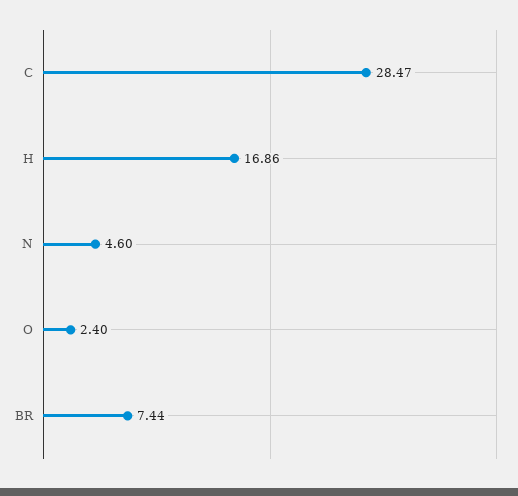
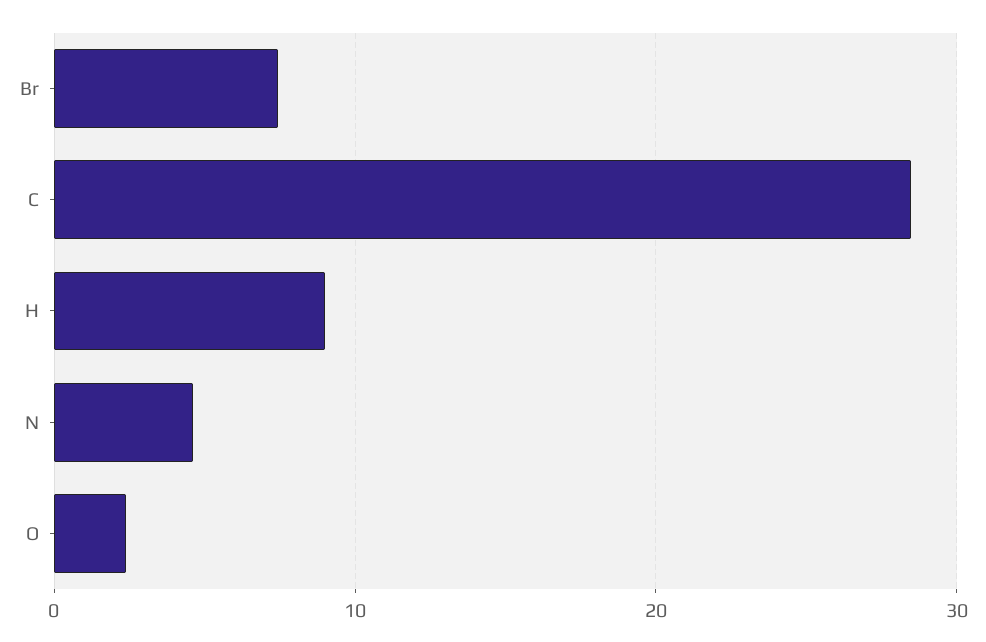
H: 16.86 -> 9

